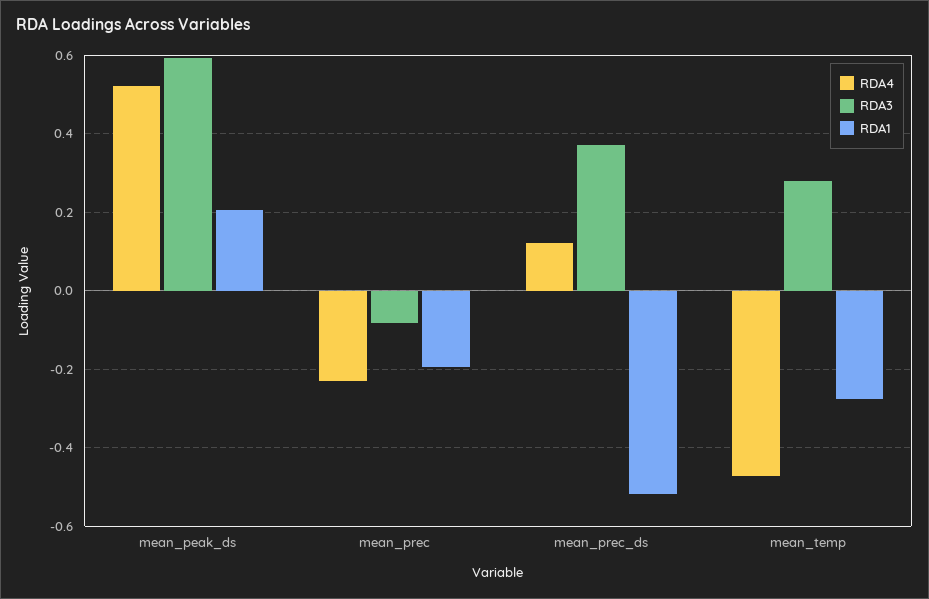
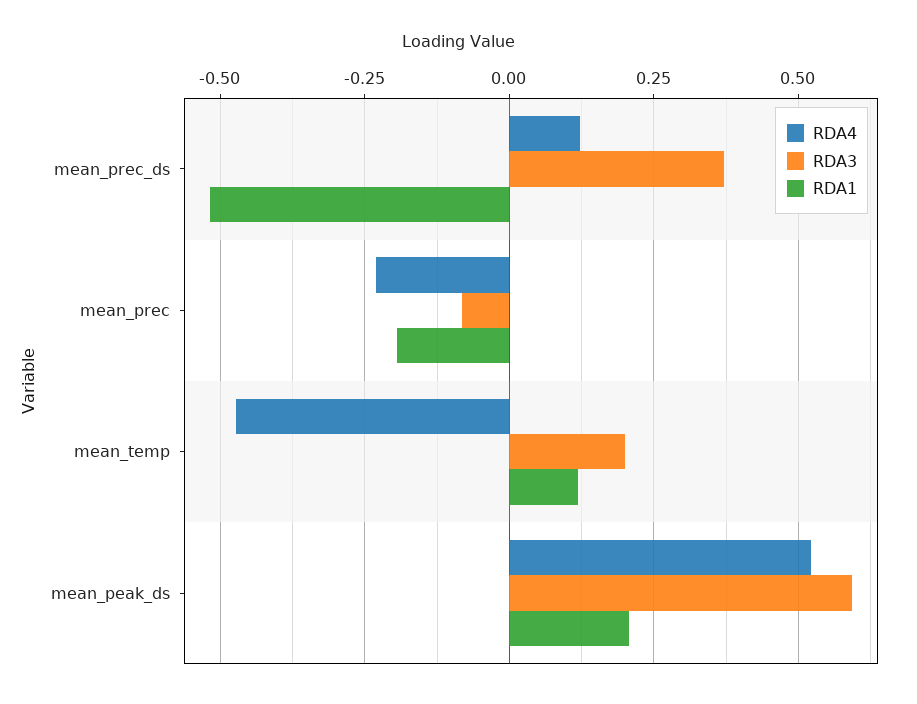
RDA3, mean_temp: 0.28 -> 0.2
RDA1, mean_temp: -0.28 -> 0.125

